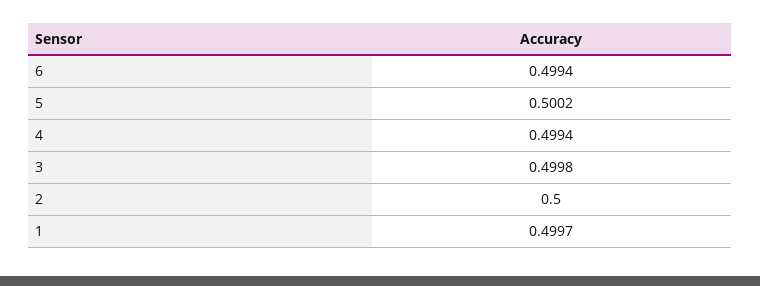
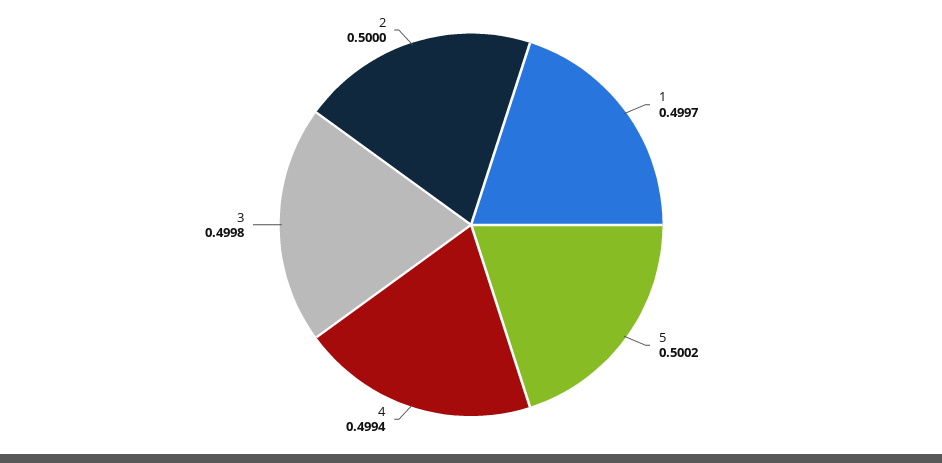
6: 0.4994 -> none

